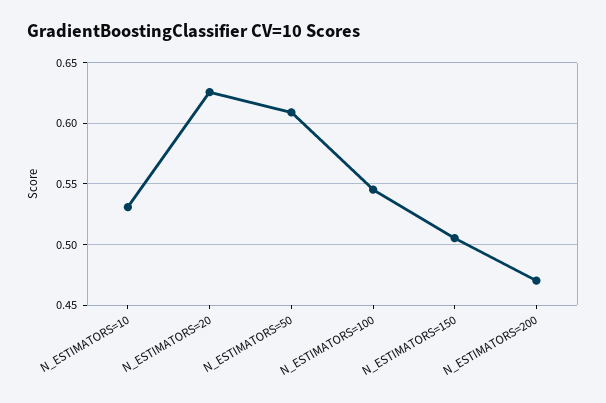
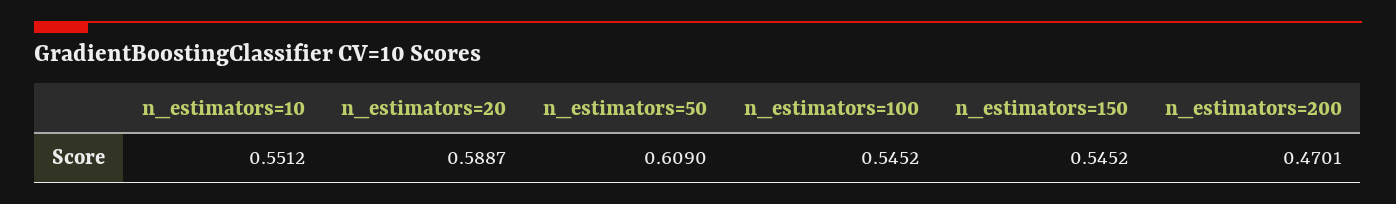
N_ESTIMATORS=10: 0.53 -> 0.5512
N_ESTIMATORS=20: 0.625 -> 0.5887
N_ESTIMATORS=150: 0.505 -> 0.5452

